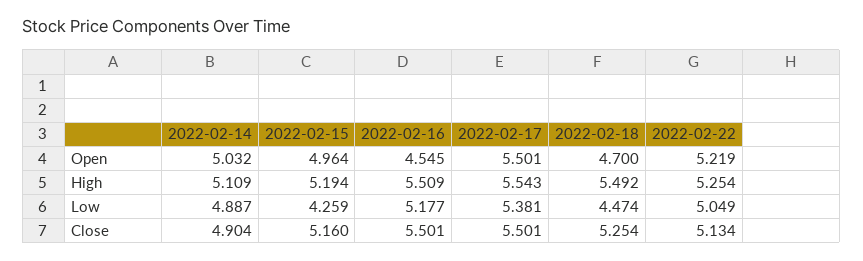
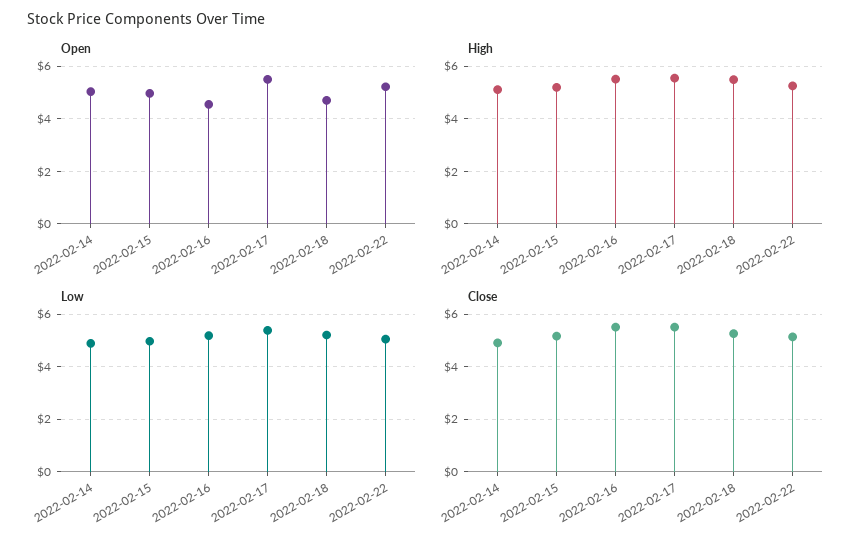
Low, 2022-02-15: 4.259 -> 5
Low, 2022-02-18: 4.474 -> 5.25

